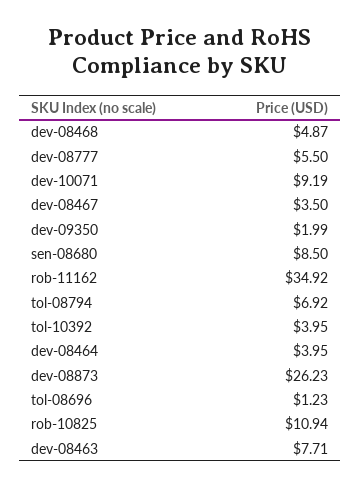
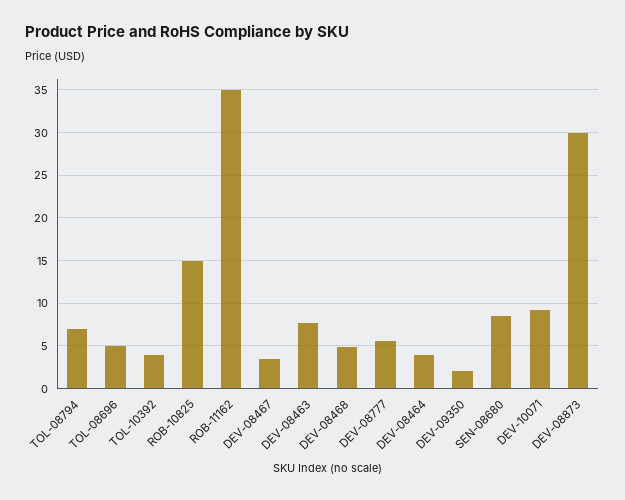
dev-08873: 26.23 -> 30
tol-08696: 1.23 -> 5
rob-10825: 10.94 -> 15

